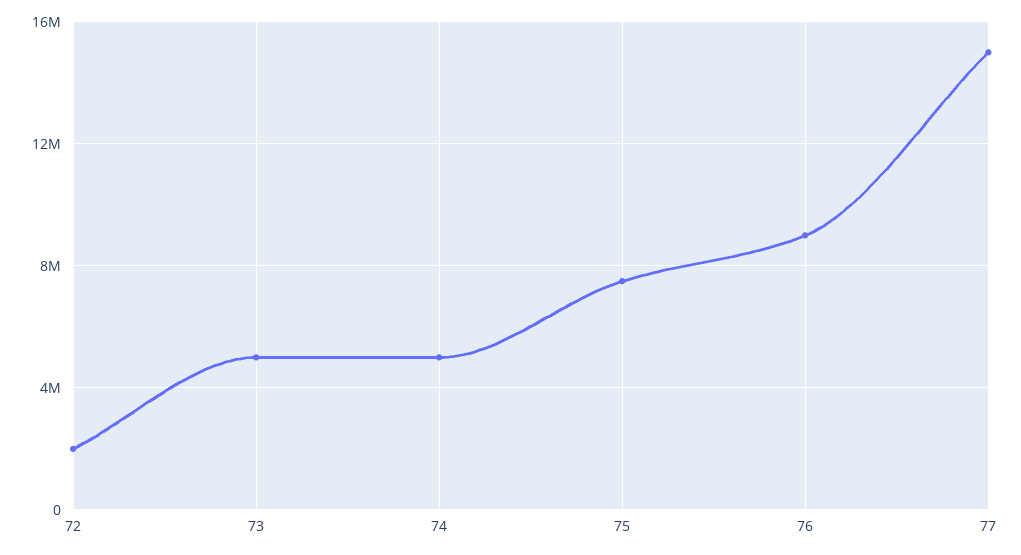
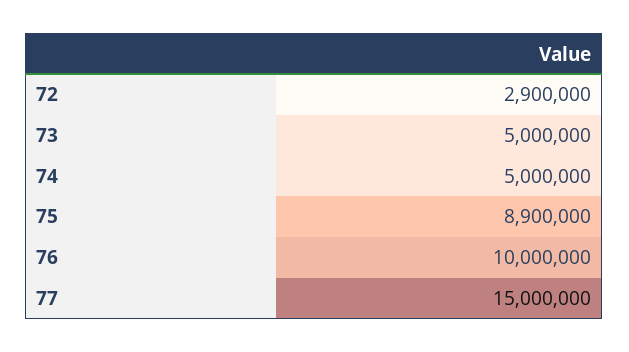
72: 2000000 -> 2900000
75: 7500000 -> 8900000
76: 9000000 -> 10000000

